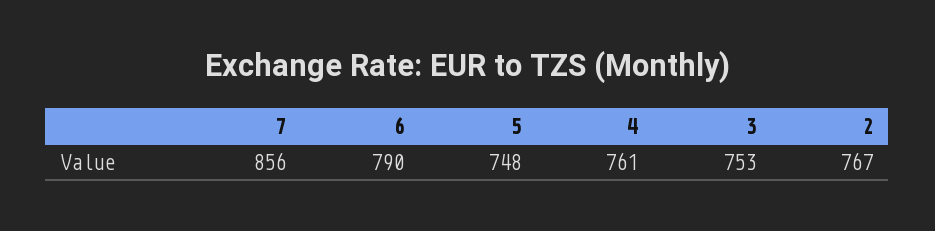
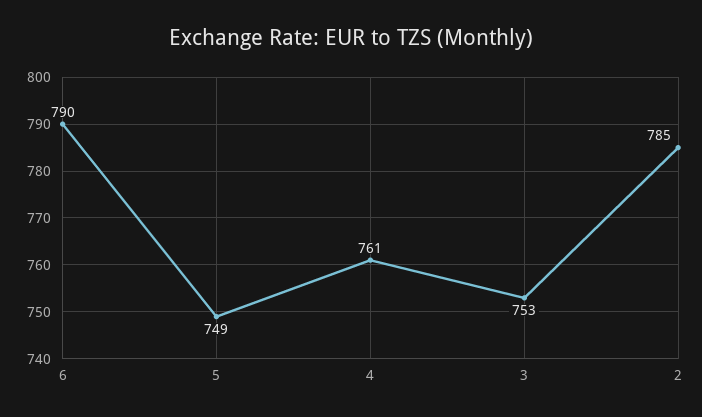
7: 856 -> none
5: 748 -> 749
2: 767 -> 785

